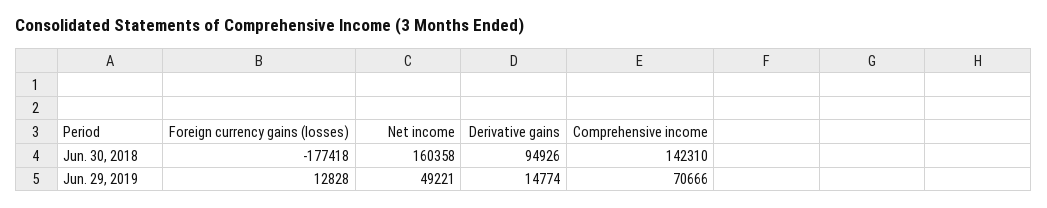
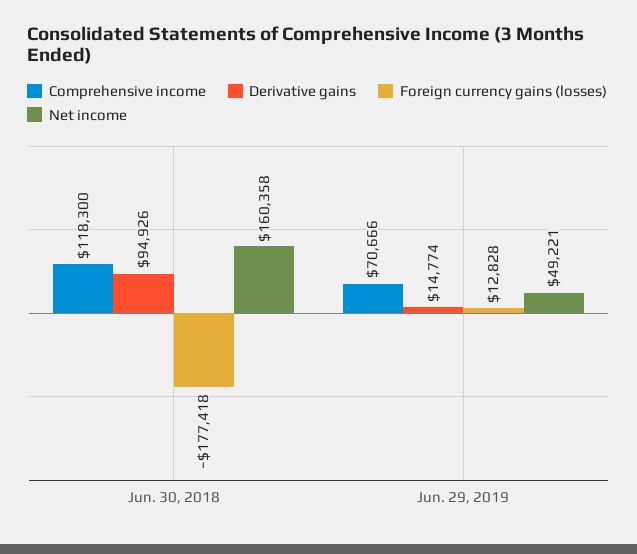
Comprehensive income, Jun. 30, 2018: 142310 -> 118300

